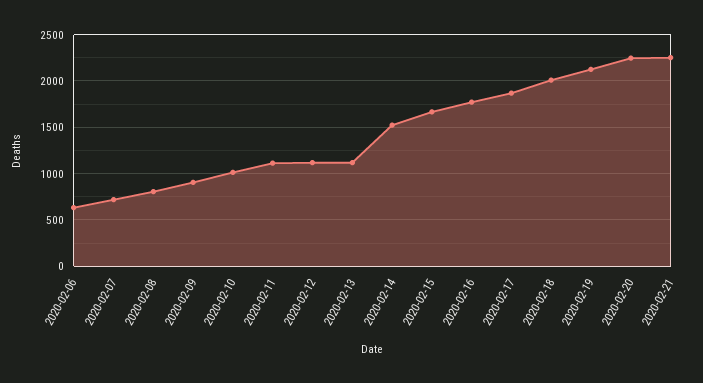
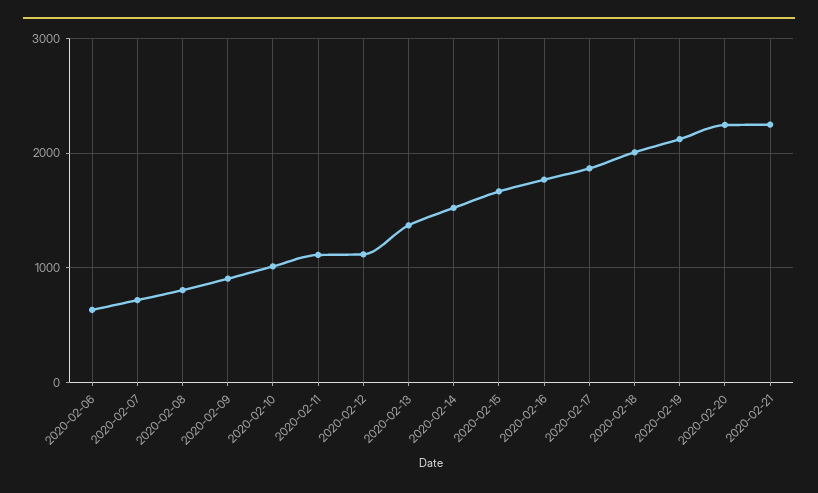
2020-02-13: 1100 -> 1400

